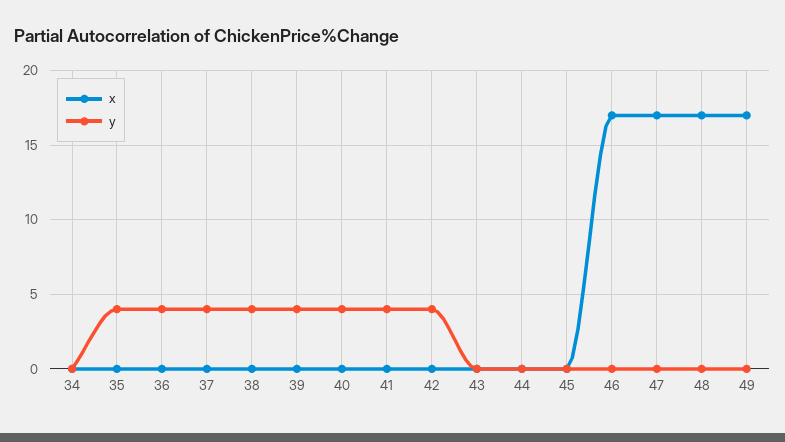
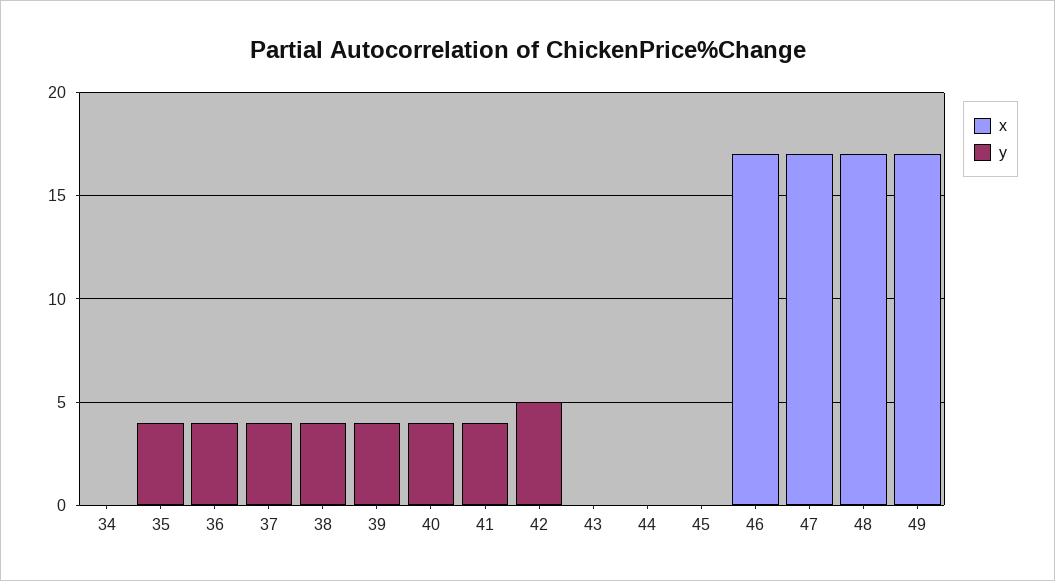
y, 42: 4 -> 5

